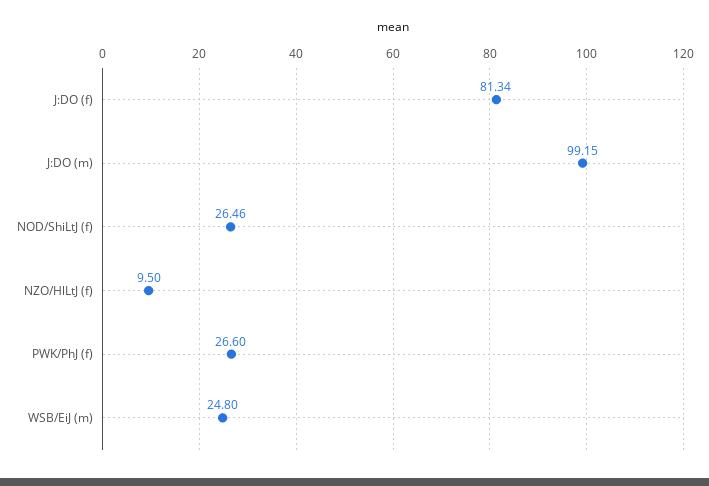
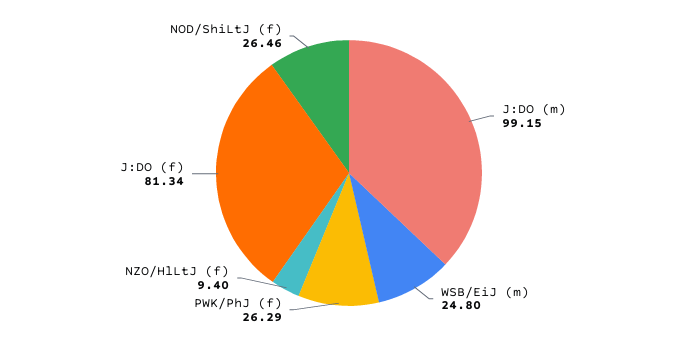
NZO/HlLtJ (f): 9.5 -> 9.4
PWK/PhJ (f): 26.6 -> 26.29

